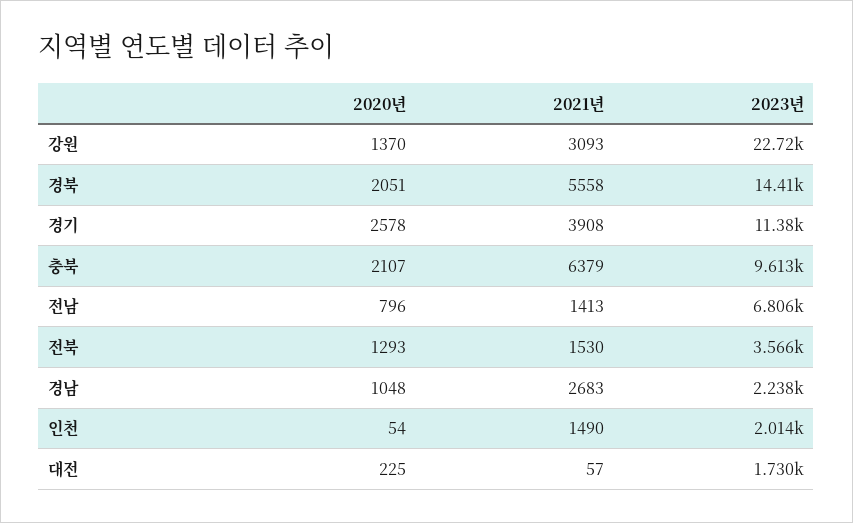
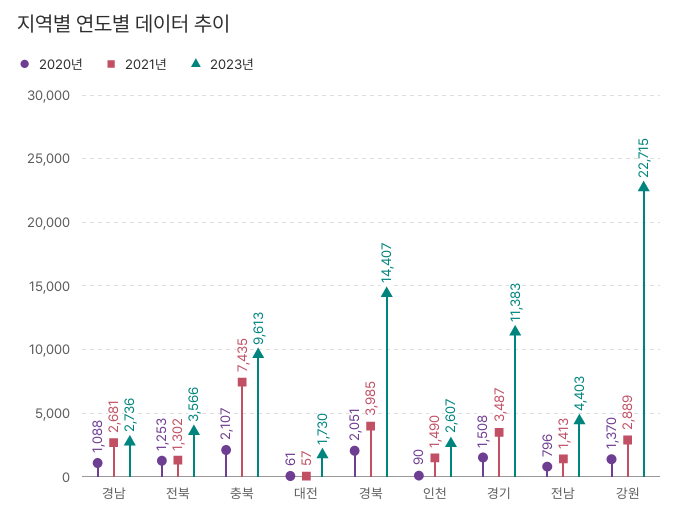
2021년, 강원: 3093 -> 2889
2021년, 경북: 5558 -> 3985
2020년, 경기: 2578 -> 1508
2021년, 경기: 3908 -> 3487
2021년, 충북: 6379 -> 7435
2023년, 전남: 6806 -> 4403
2020년, 전북: 1293 -> 1253
2021년, 전북: 1530 -> 1302
2020년, 경남: 1048 -> 1088
2021년, 경남: 2683 -> 2681
2023년, 경남: 2238 -> 2736
2020년, 인천: 54 -> 90
2023년, 인천: 2014 -> 2607
2020년, 대전: 225 -> 61

